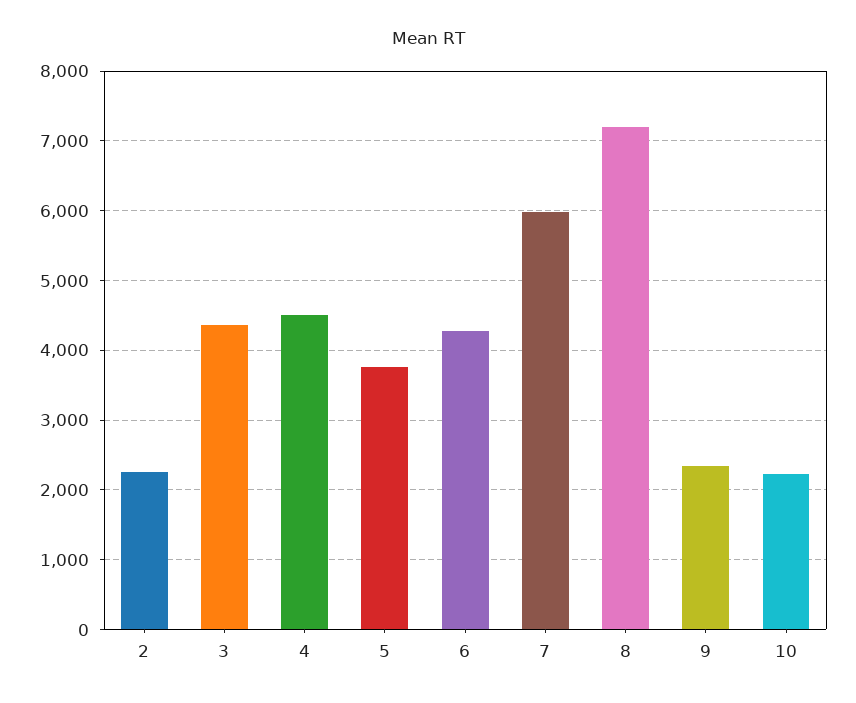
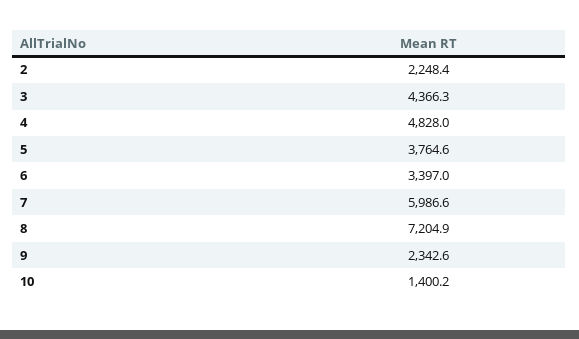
4: 4500 -> 4828
6: 4300 -> 3397
10: 2200 -> 1400.2

